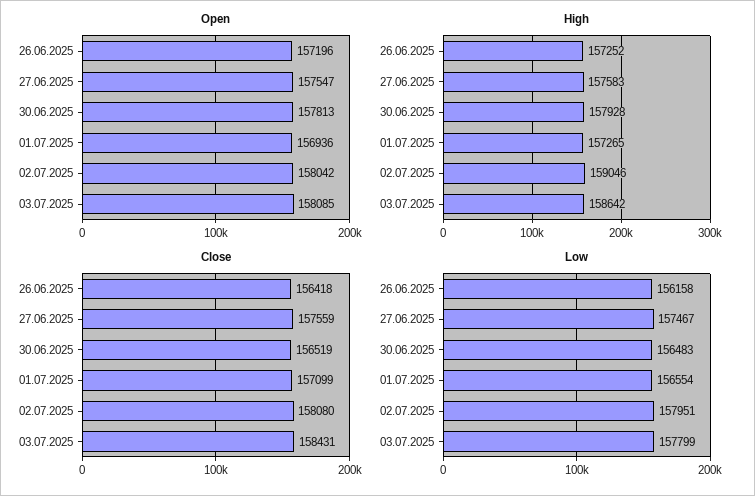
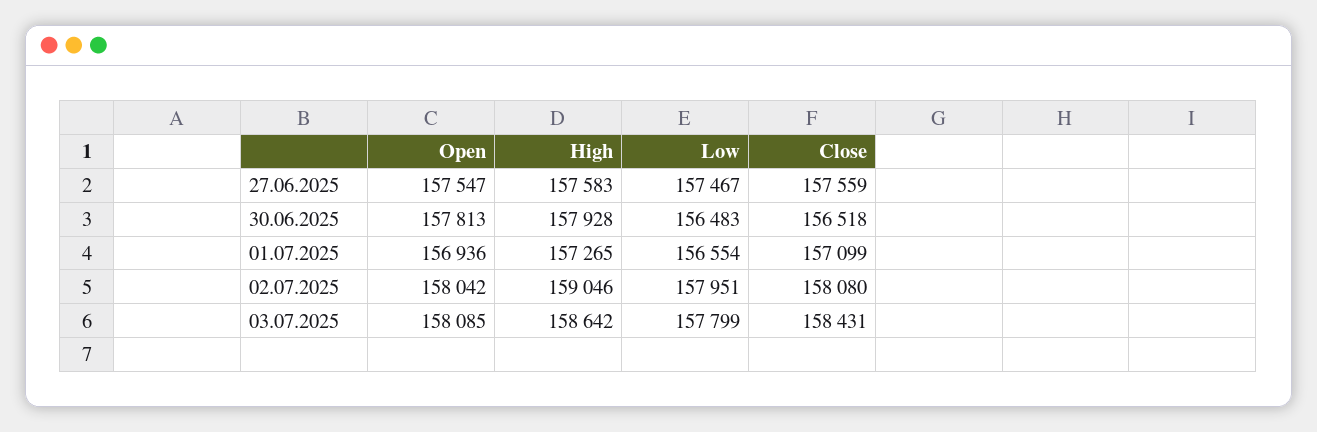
Open, 26.06.2025: 157196 -> none
High, 26.06.2025: 157252 -> none
Close, 26.06.2025: 156418 -> none
Close, 30.06.2025: 156519 -> 156518
Low, 26.06.2025: 156158 -> none

